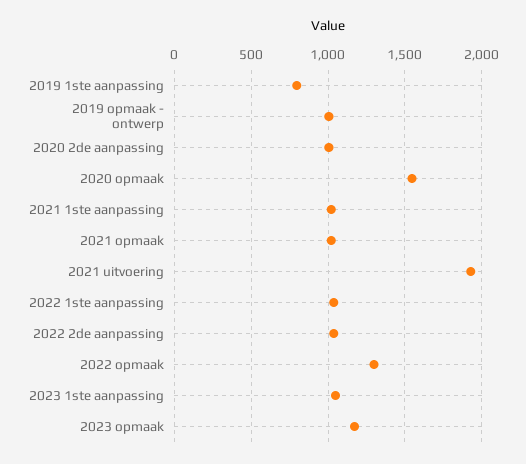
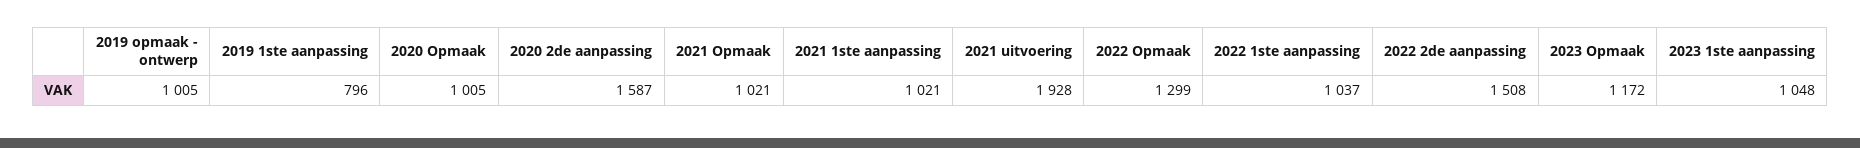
2020 2de aanpassing: 1000 -> 1587
2020 opmaak: 1550 -> 1005
2022 2de aanpassing: 1050 -> 1508

